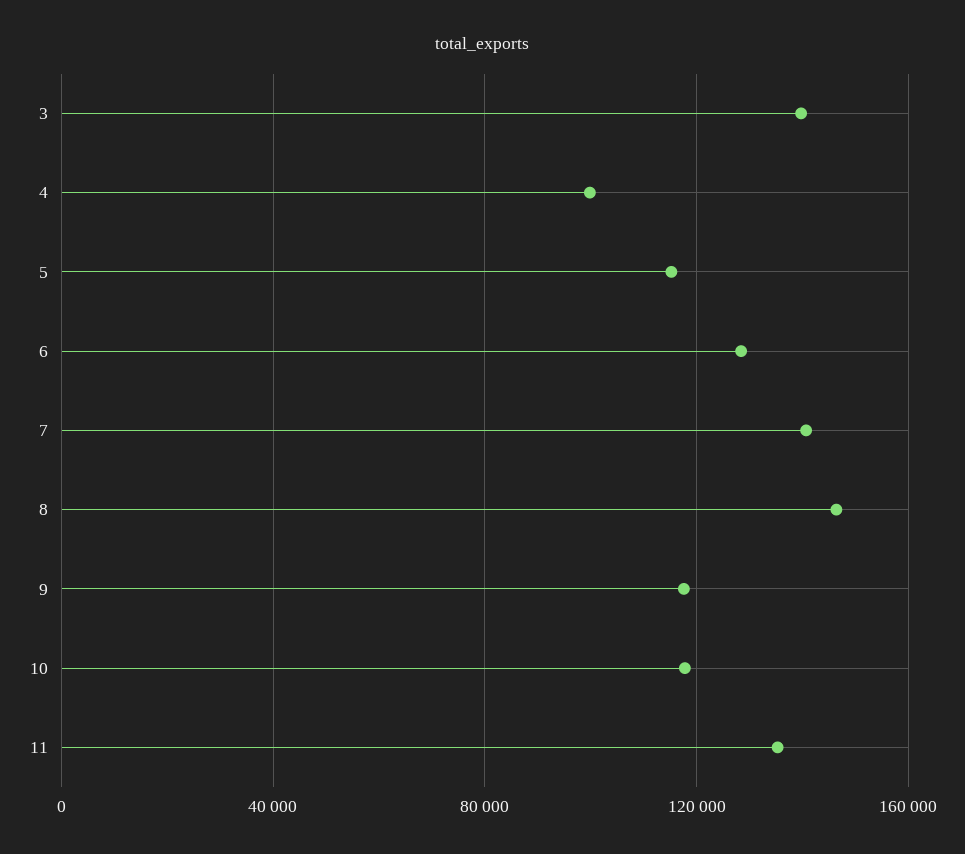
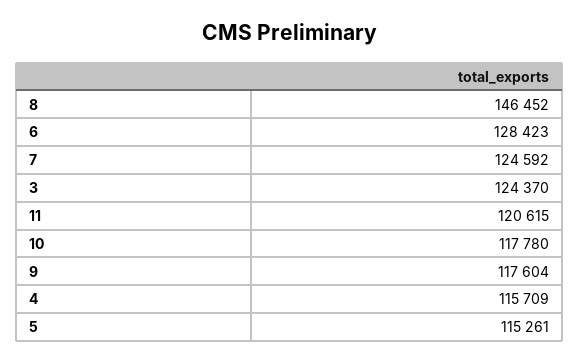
3: 140000 -> 124370
4: 100000 -> 115709
7: 140000 -> 124592
11: 135000 -> 120615

